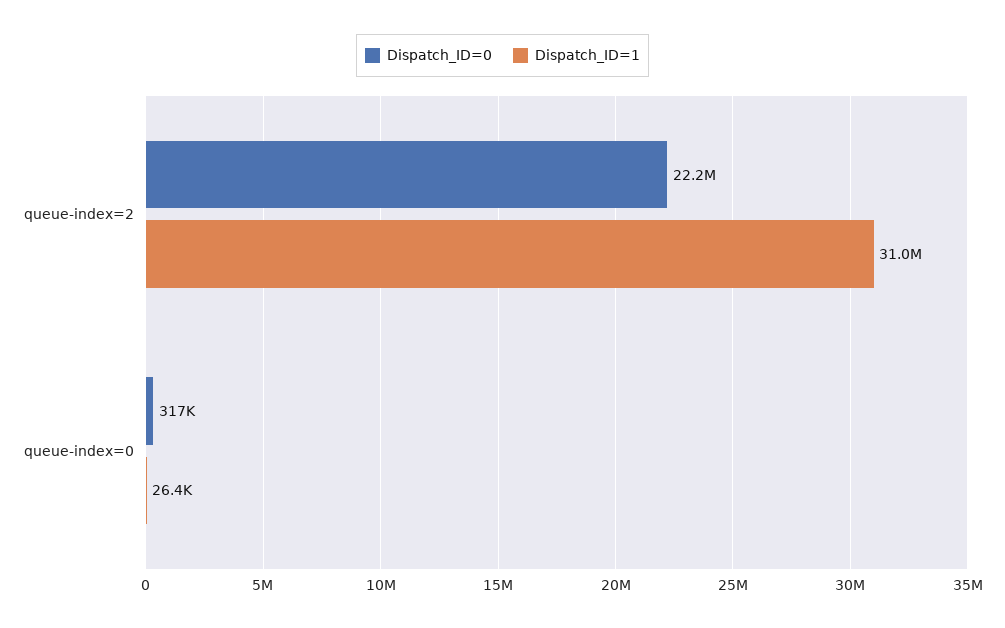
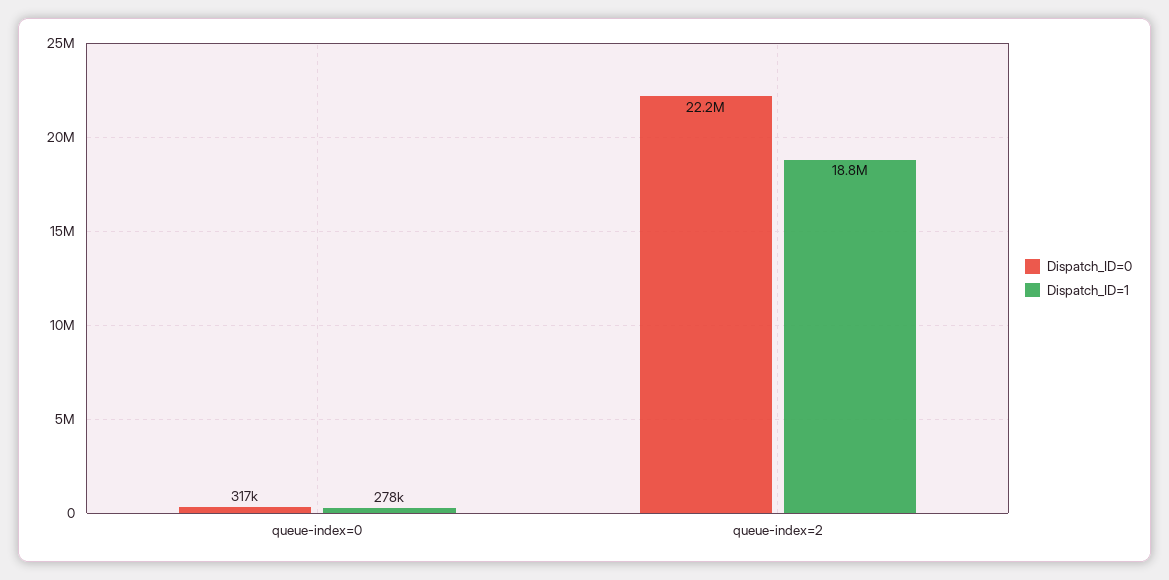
Dispatch_ID=1, queue-index=2: 31000000 -> 18800000
Dispatch_ID=1, queue-index=0: 26400 -> 278000

